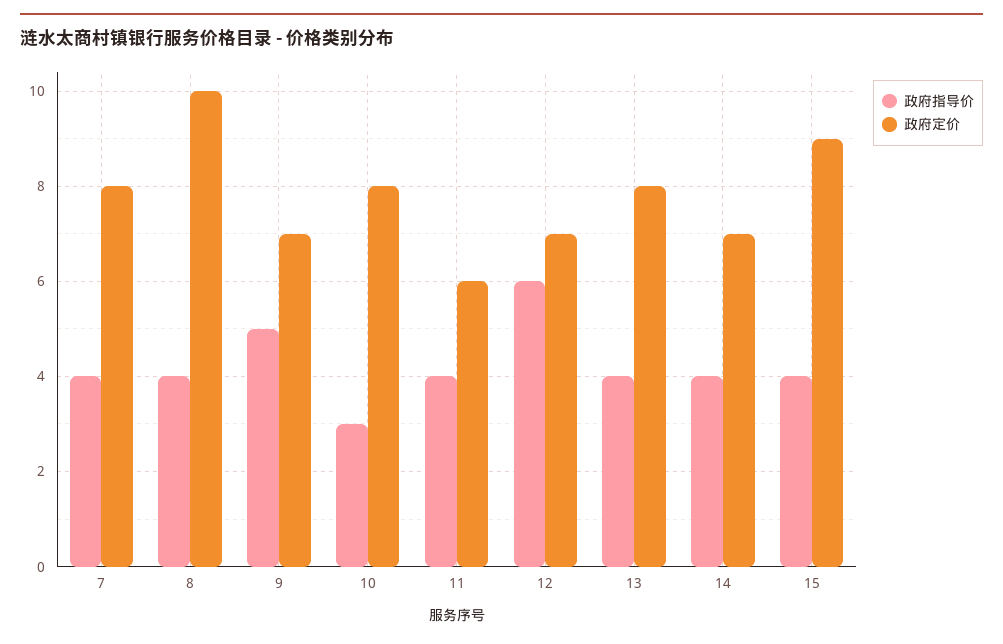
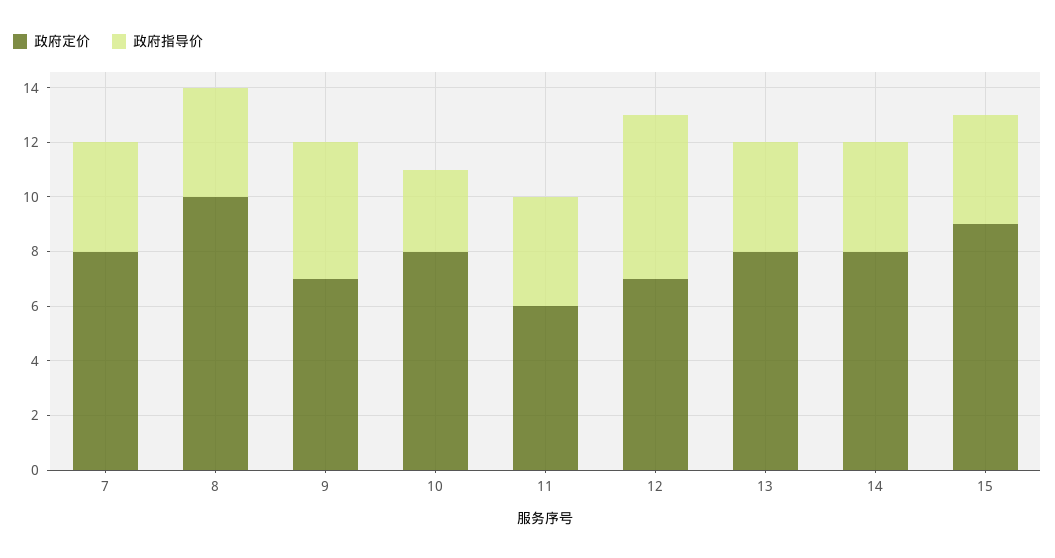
政府定价, 14: 7 -> 8

